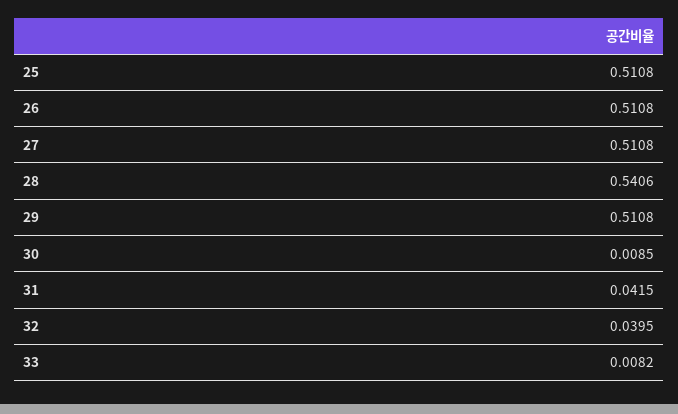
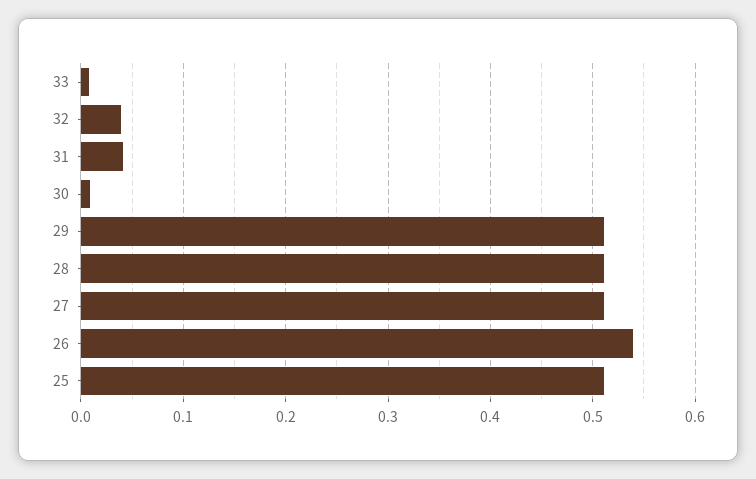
26: 0.5108 -> 0.54
28: 0.5406 -> 0.51

